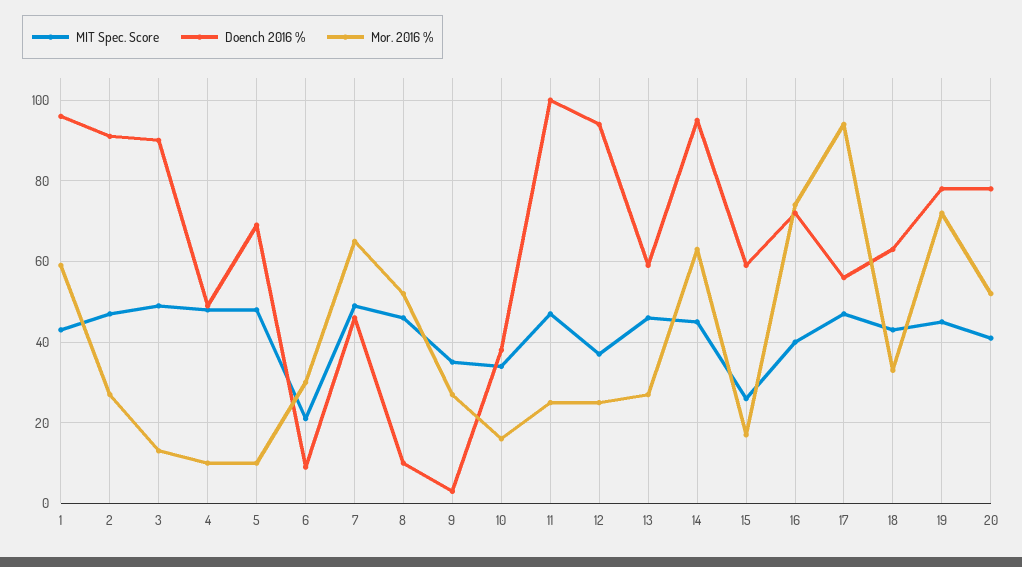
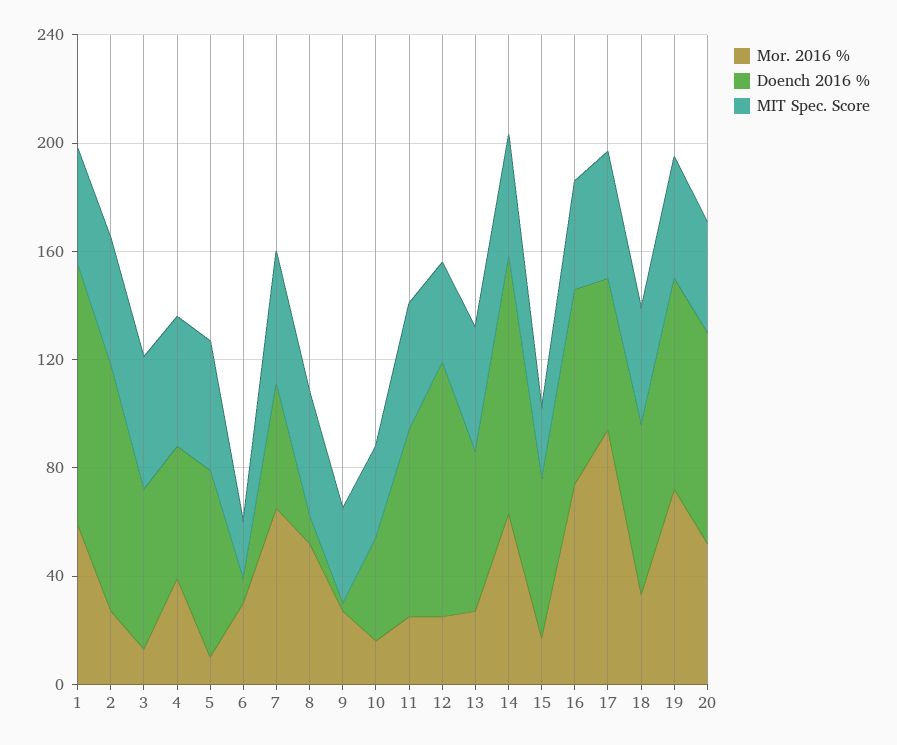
Doench 2016 %, 3: 90 -> 60
Mor. 2016 %, 4: 10 -> 40
Doench 2016 %, 11: 100 -> 70

